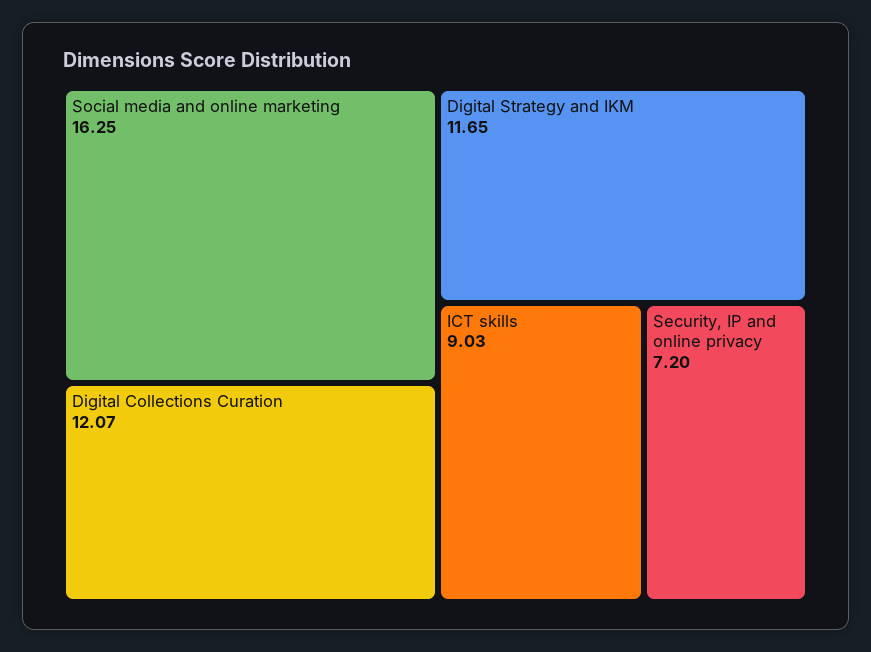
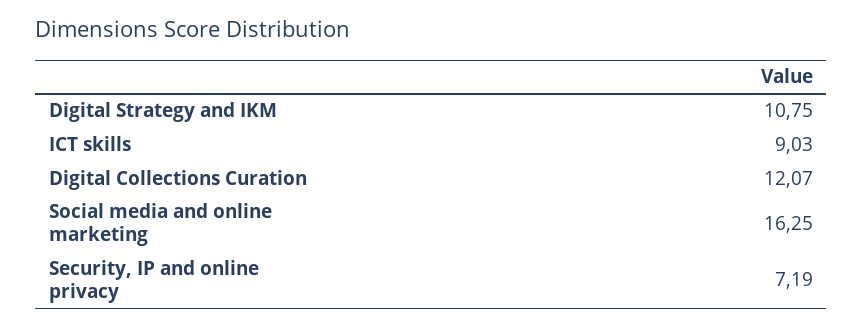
Digital Strategy and IKM: 11.65 -> 10.75
Security, IP and online privacy: 7.2 -> 7.19

